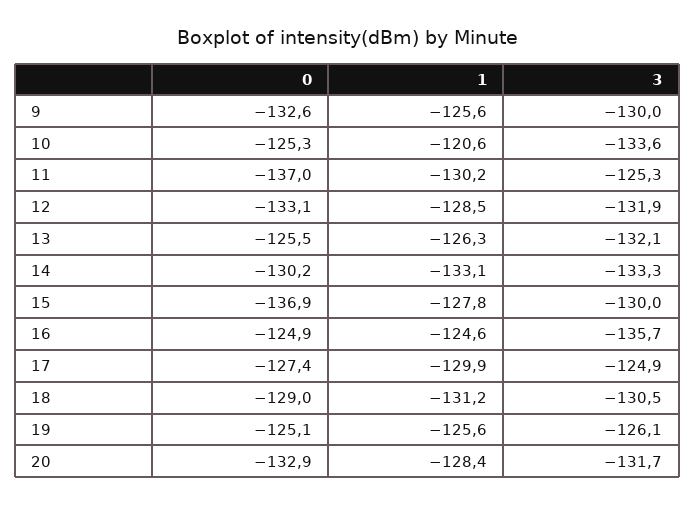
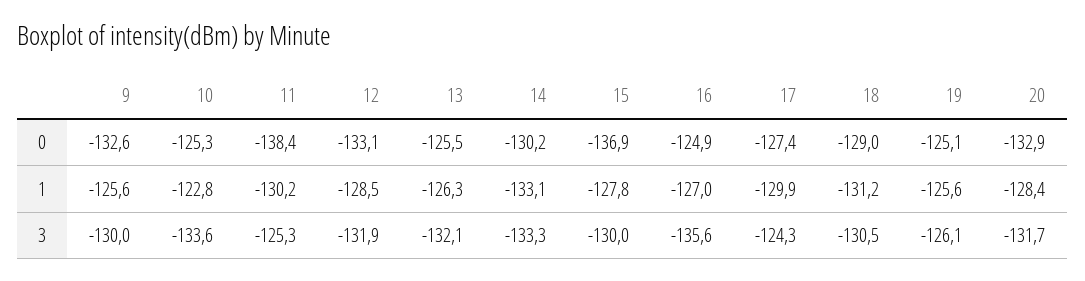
1, 10: -120.6 -> -122.8
0, 11: -137 -> -138.4
1, 16: -124.6 -> -127
3, 16: -135.7 -> -135.6
3, 17: -124.9 -> -124.3

